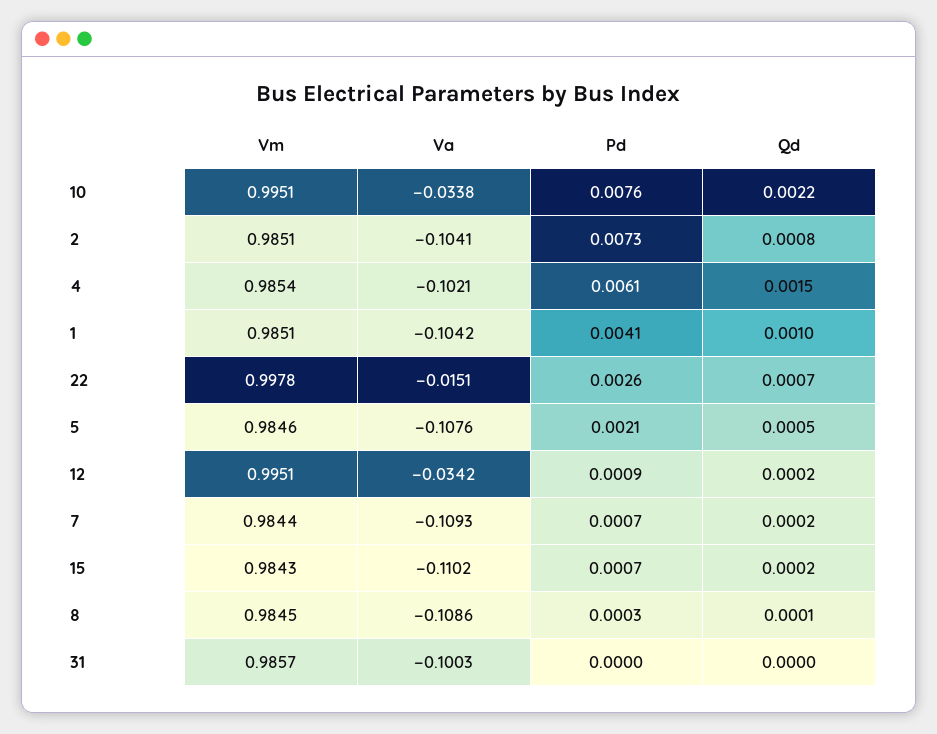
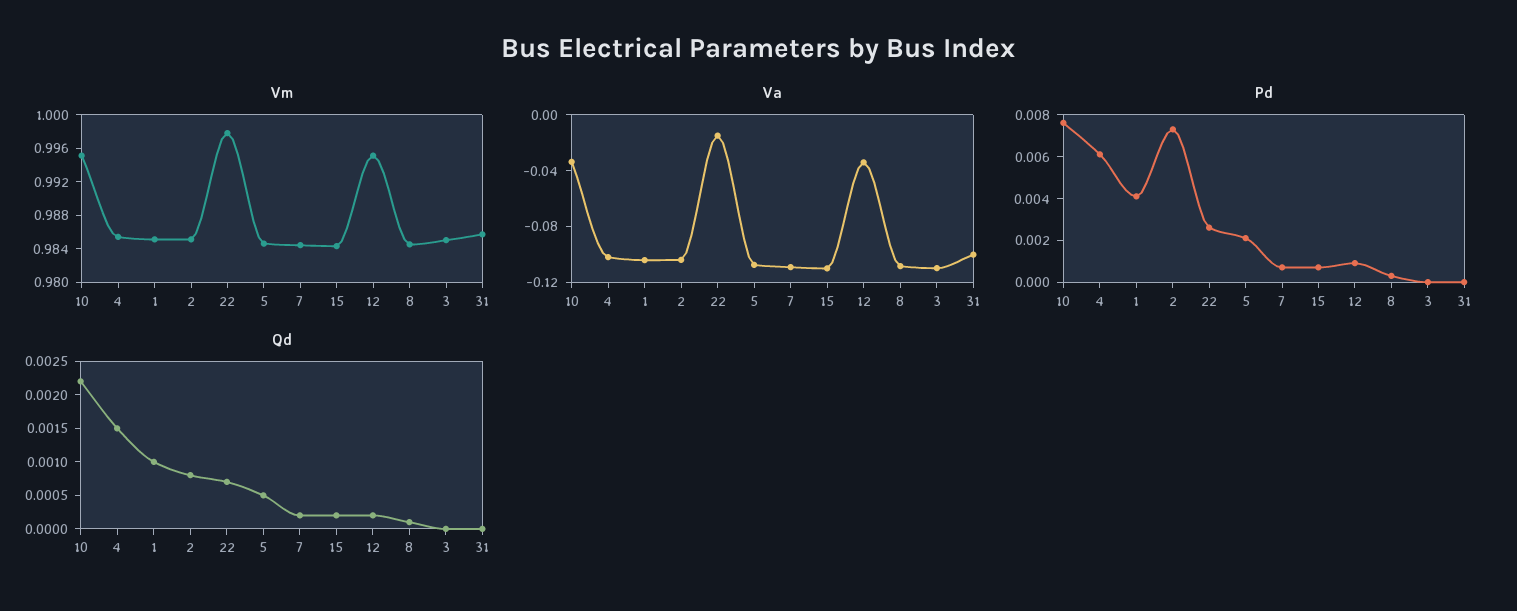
Vm, 3: none -> 0.985
Va, 3: none -> -0.11
Pd, 3: none -> 0
Qd, 3: none -> 0

